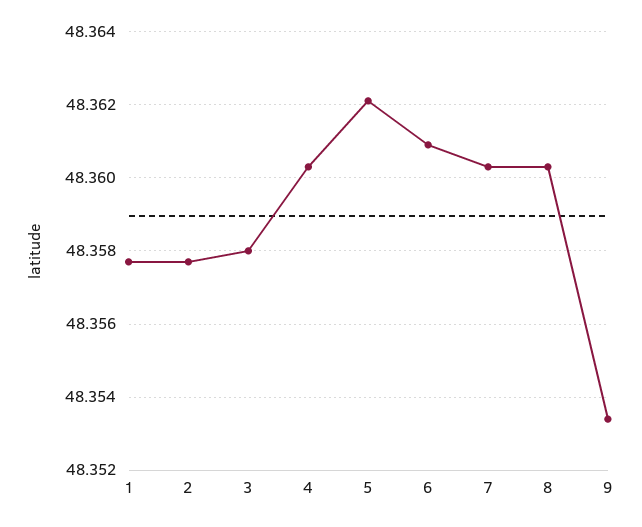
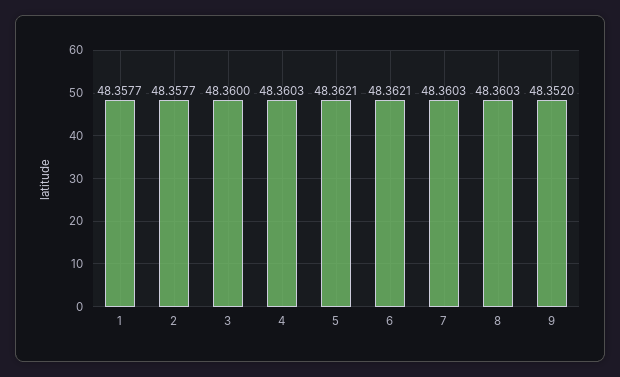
3: 48.358 -> 48.36
6: 48.361 -> 48.3621
9: 48.3535 -> 48.352

